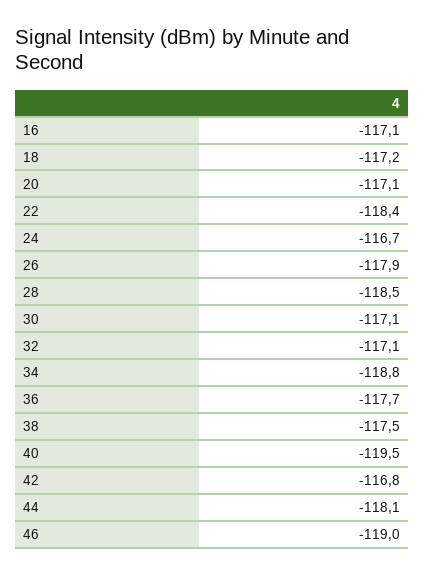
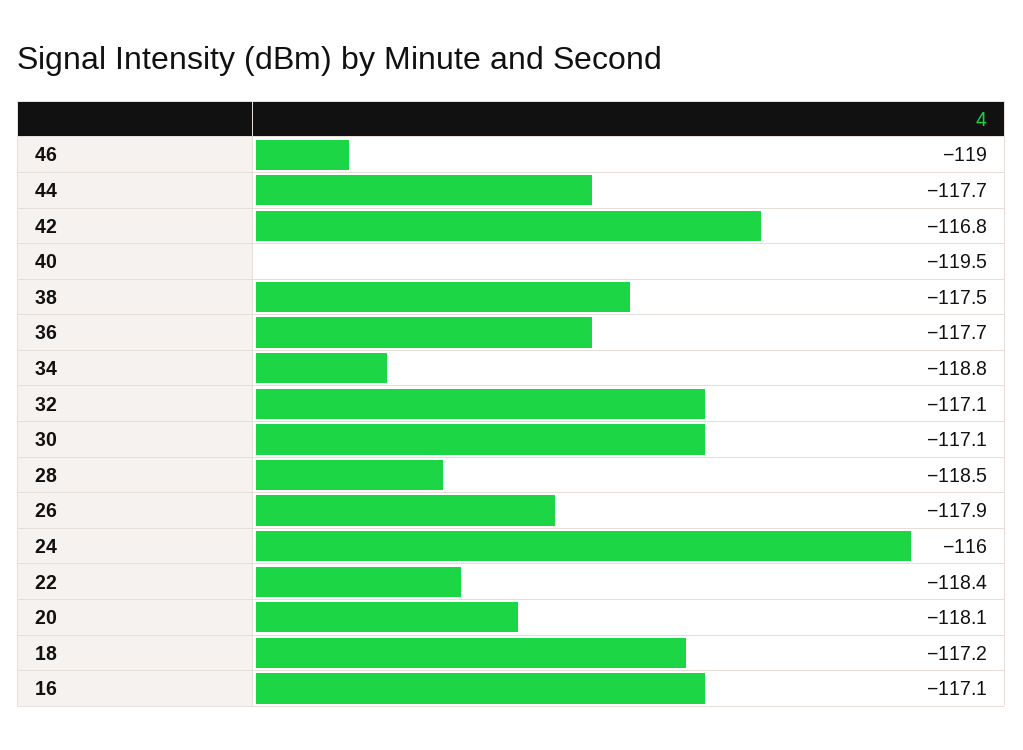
20: -117.1 -> -118.1
24: -116.7 -> -116
44: -118.1 -> -117.7

